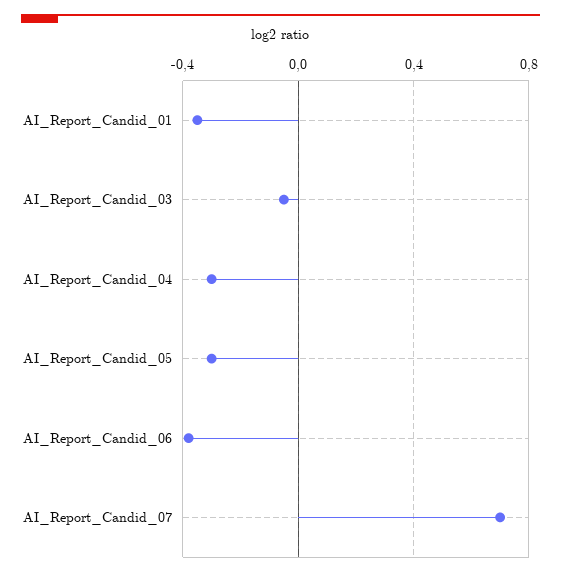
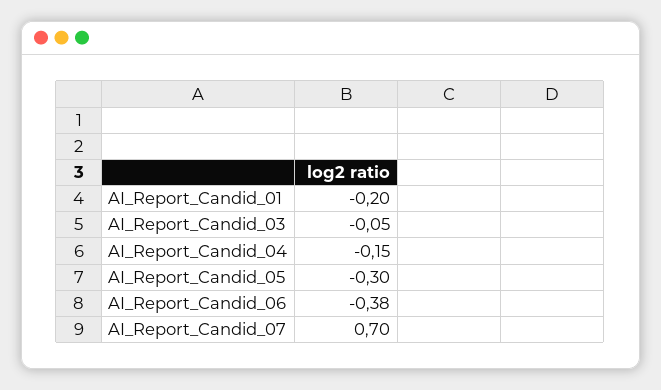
AI_Report_Candid_01: -0.35 -> -0.2
AI_Report_Candid_04: -0.3 -> -0.15

